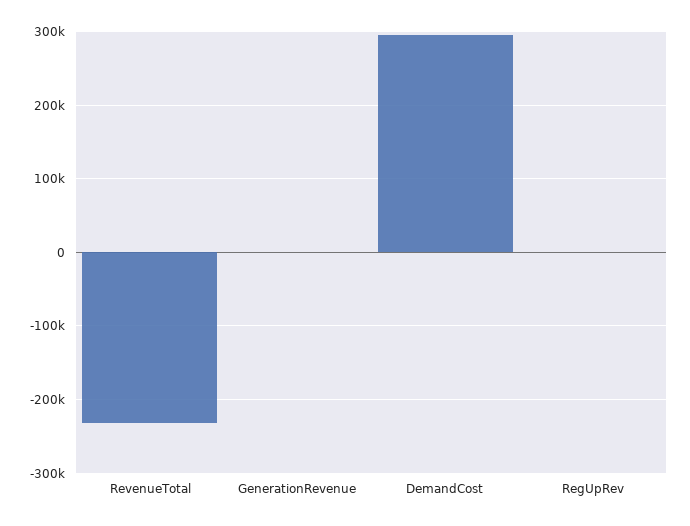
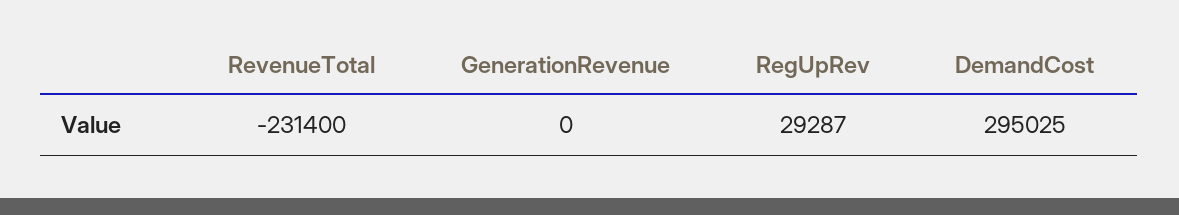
RegUpRev: 0 -> 29287

